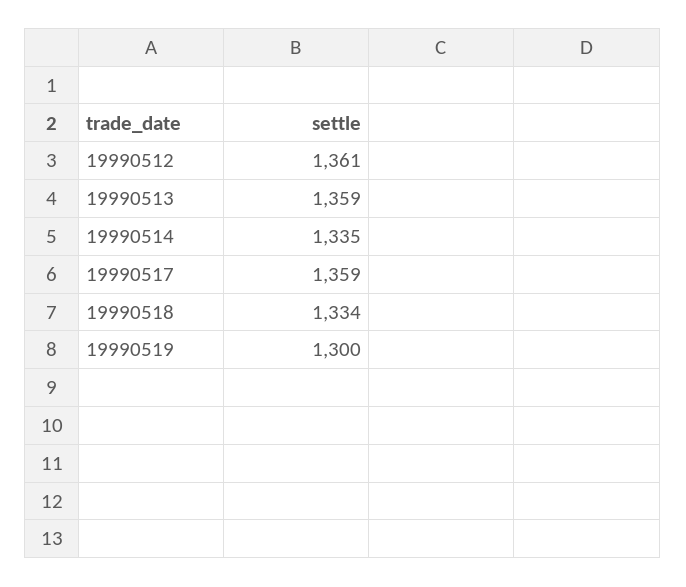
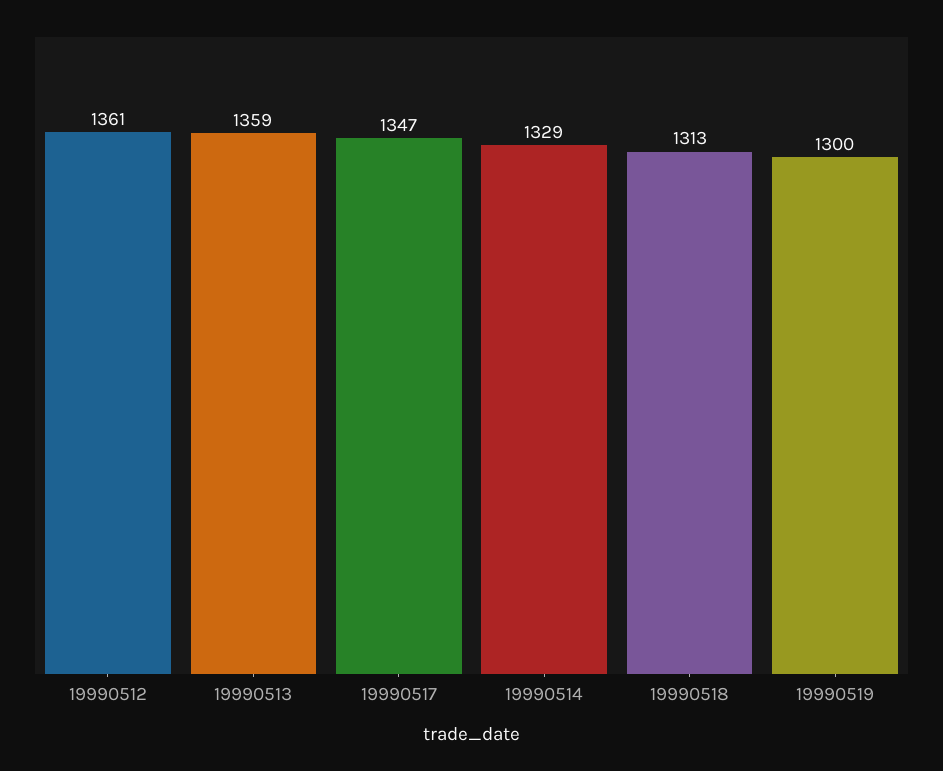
19990514: 1335 -> 1329
19990517: 1359 -> 1347
19990518: 1334 -> 1313

